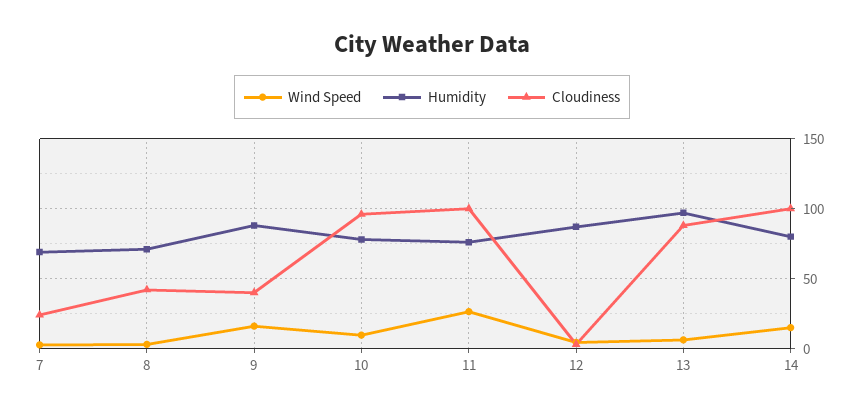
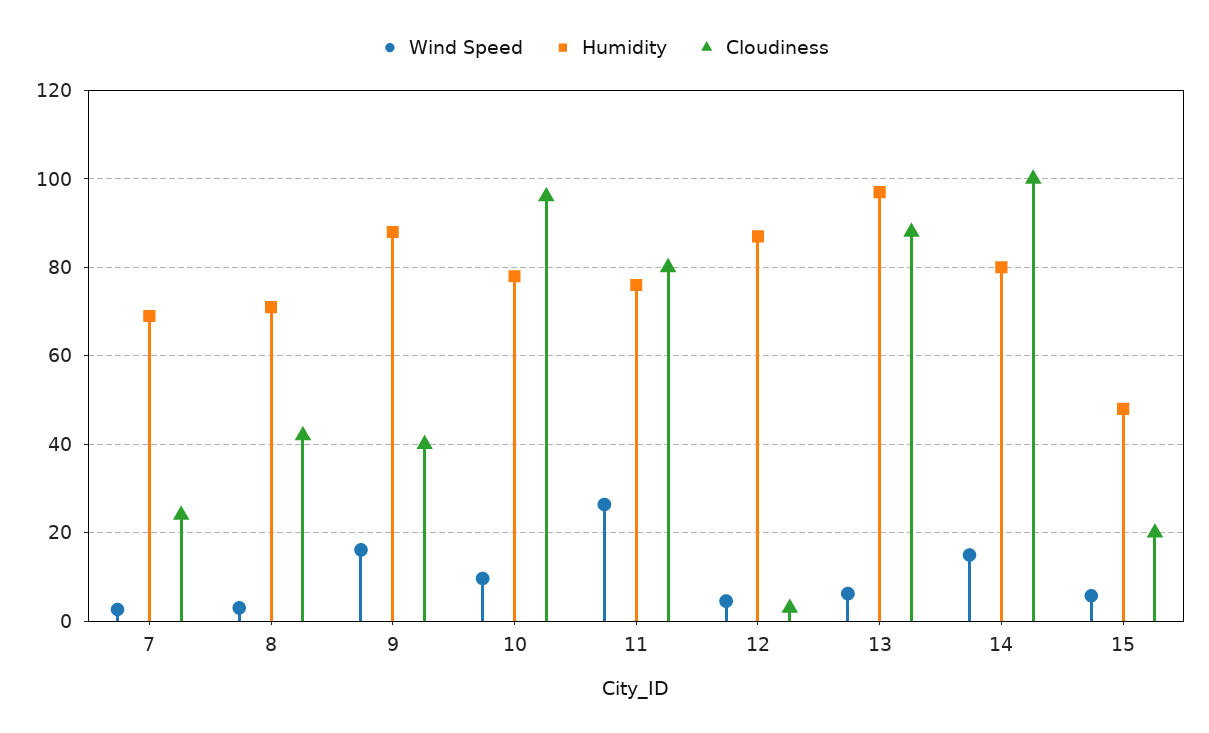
Cloudiness, 11: 100 -> 80
Wind Speed, 15: none -> 6
Humidity, 15: none -> 48
Cloudiness, 15: none -> 20

